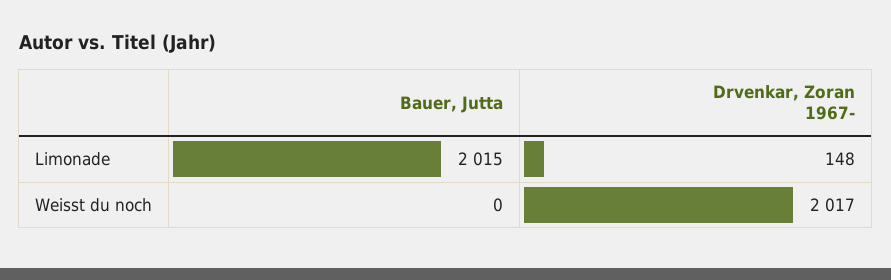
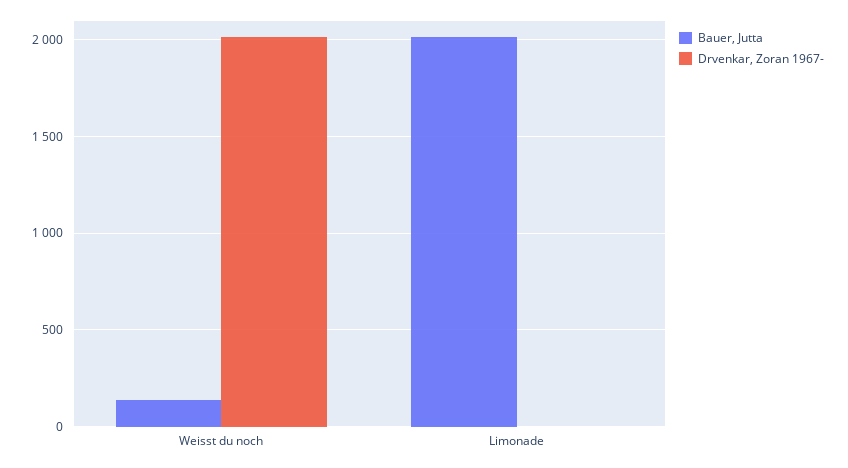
Drvenkar, Zoran 1967-, Limonade: 148 -> 0
Bauer, Jutta, Weisst du noch: 0 -> 150

